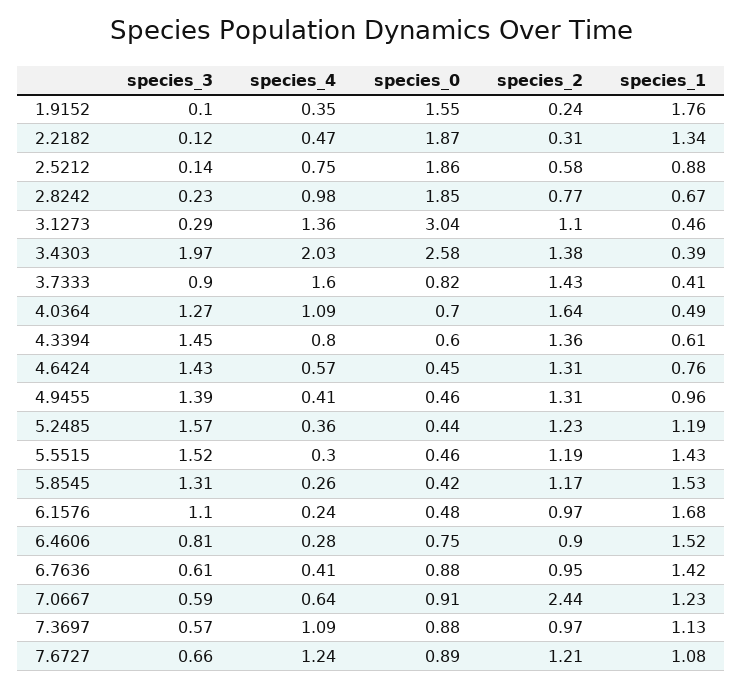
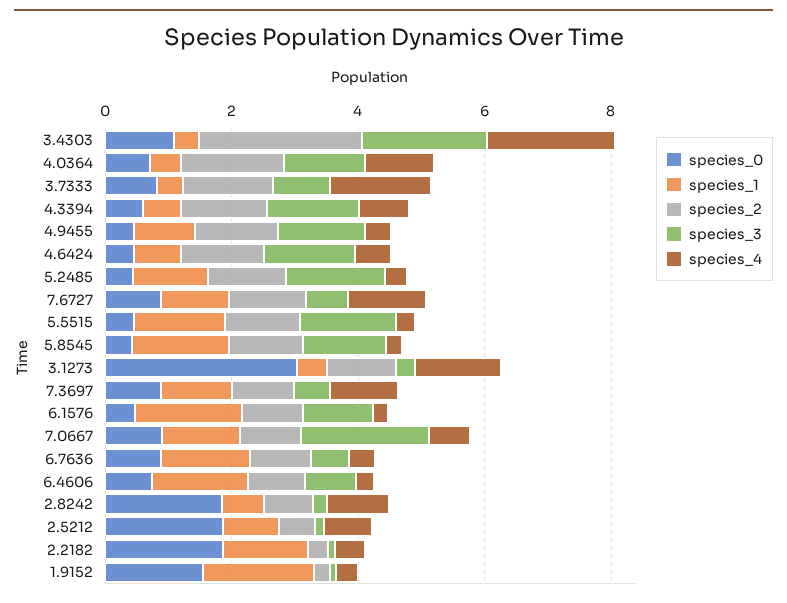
species_0, 3.4303: 2.58 -> 1
species_2, 3.4303: 1.38 -> 2.5
species_3, 7.0667: 0.59 -> 2
species_2, 7.0667: 2.44 -> 1

